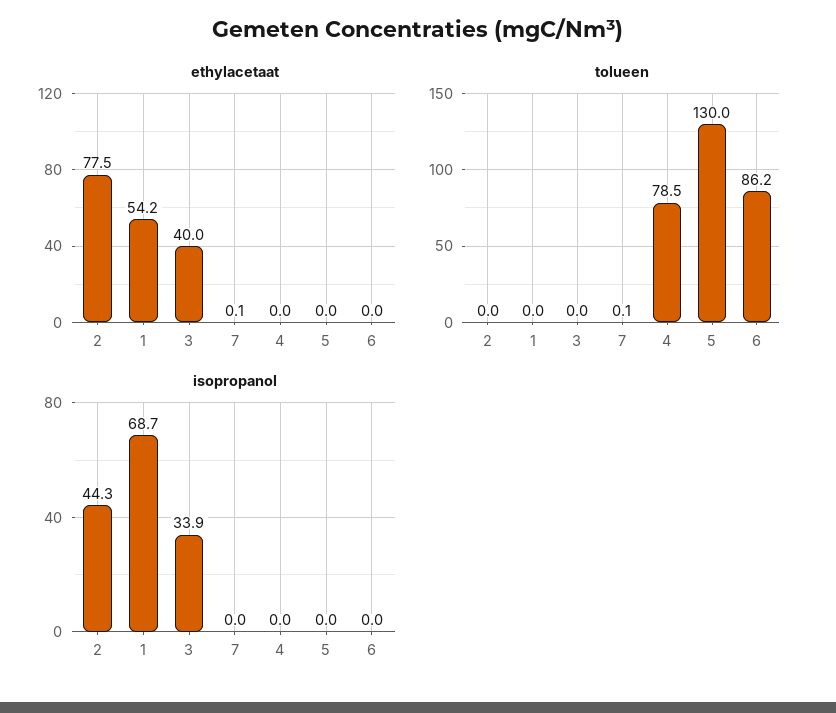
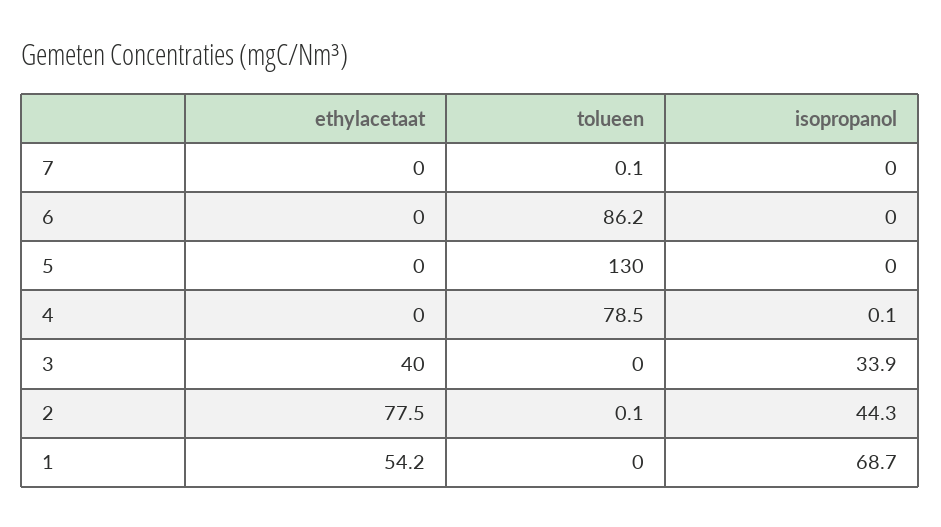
ethylacetaat, 7: 0.1 -> 0
tolueen, 2: 0 -> 0.1
isopropanol, 4: 0 -> 0.1

